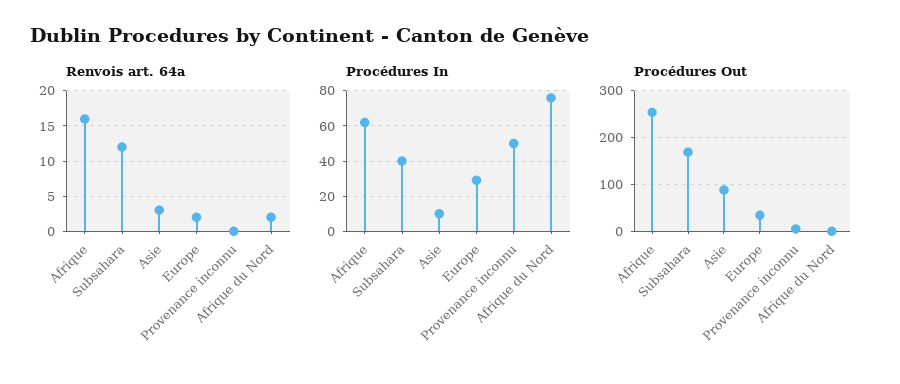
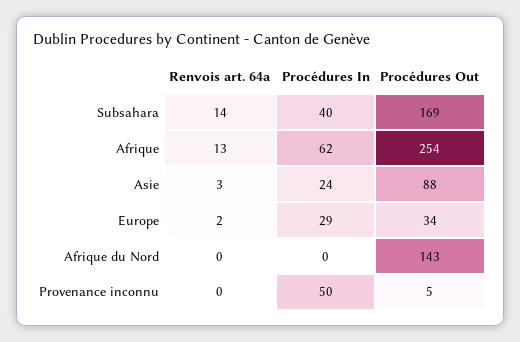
Renvois art. 64a, Afrique: 16 -> 13
Renvois art. 64a, Subsahara: 12 -> 14
Renvois art. 64a, Afrique du Nord: 2 -> 0
Procédures In, Asie: 10 -> 24
Procédures In, Afrique du Nord: 75 -> 0
Procédures Out, Afrique du Nord: 0 -> 143

